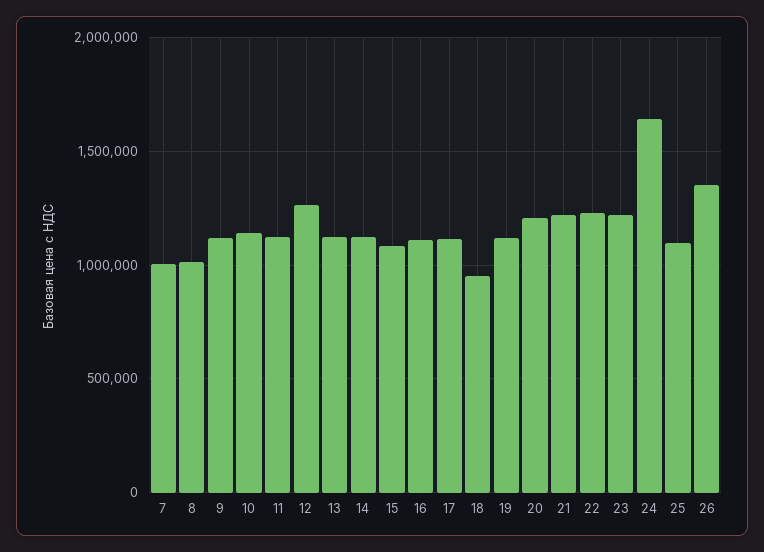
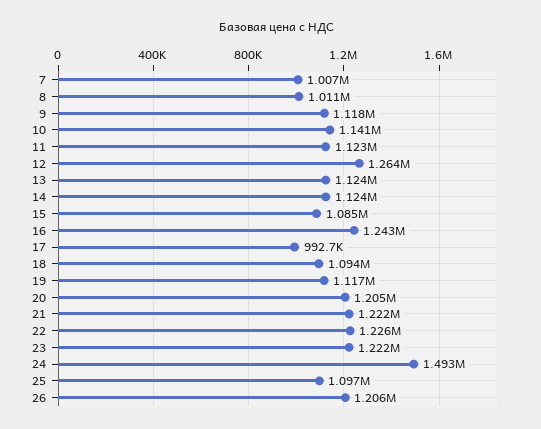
16: 1100000 -> 1243000
17: 1100000 -> 992700
18: 950000 -> 1094000
24: 1650000 -> 1493000
26: 1350000 -> 1206000

